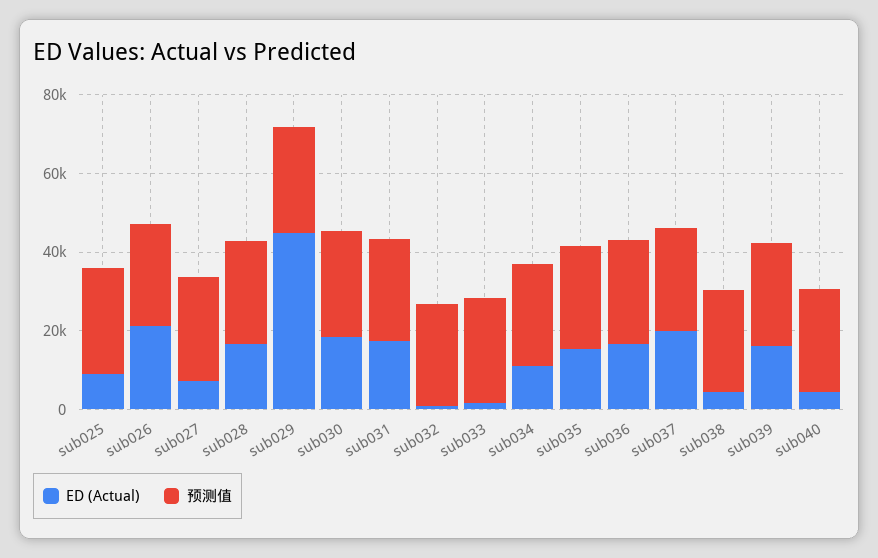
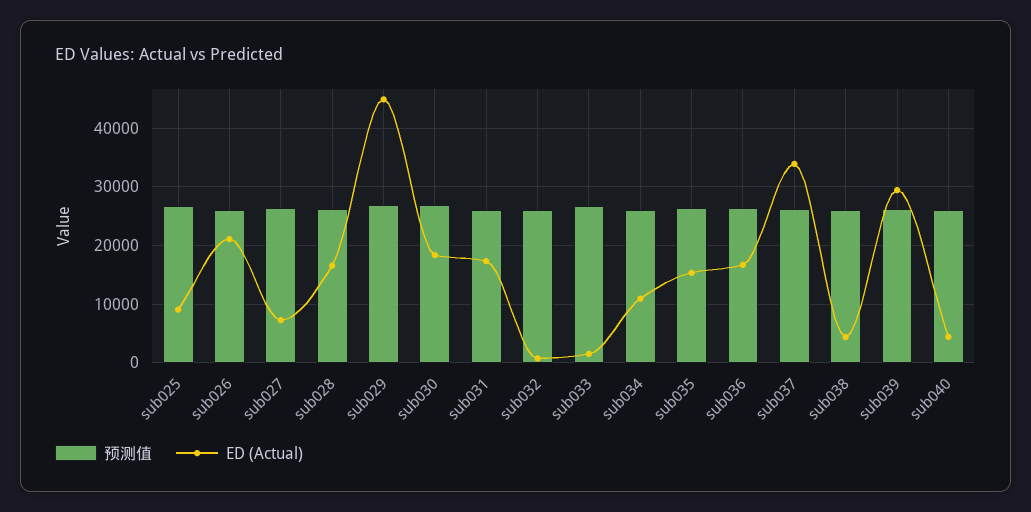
ED (Actual), sub037: 20000 -> 34000
ED (Actual), sub039: 15000 -> 30000

